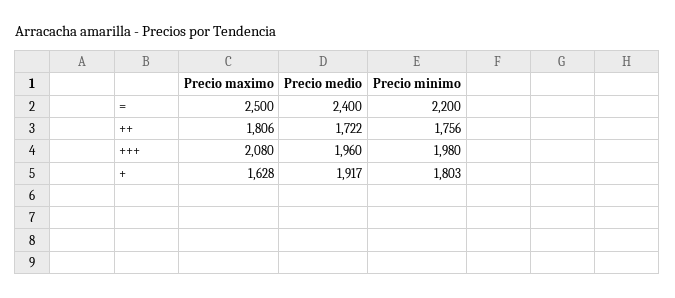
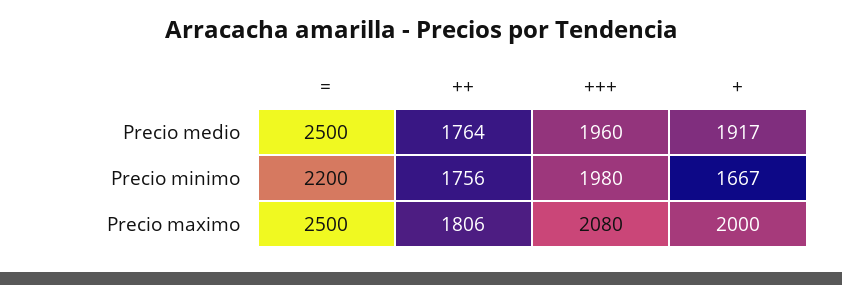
Precio medio, =: 2400 -> 2500
Precio medio, ++: 1722 -> 1764
Precio maximo, +: 1628 -> 2000
Precio minimo, +: 1803 -> 1667

